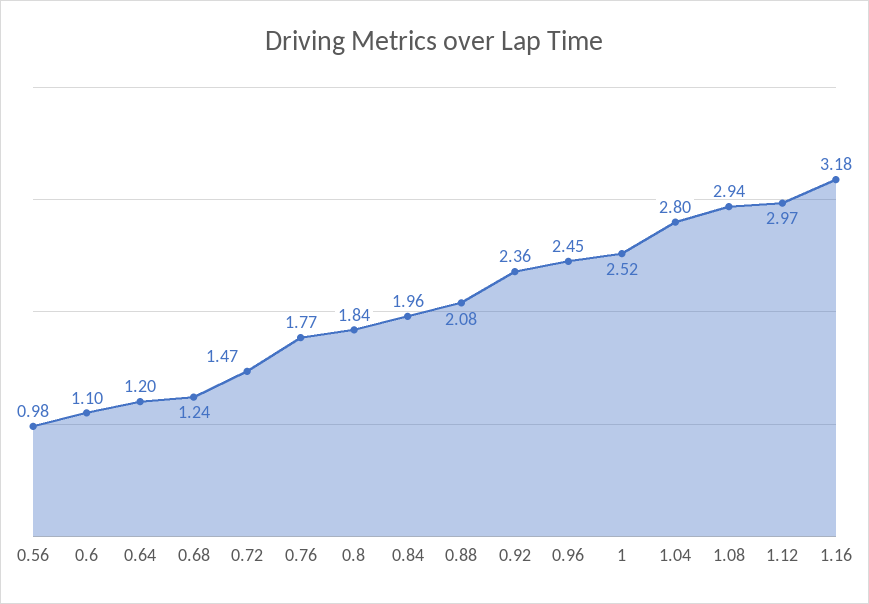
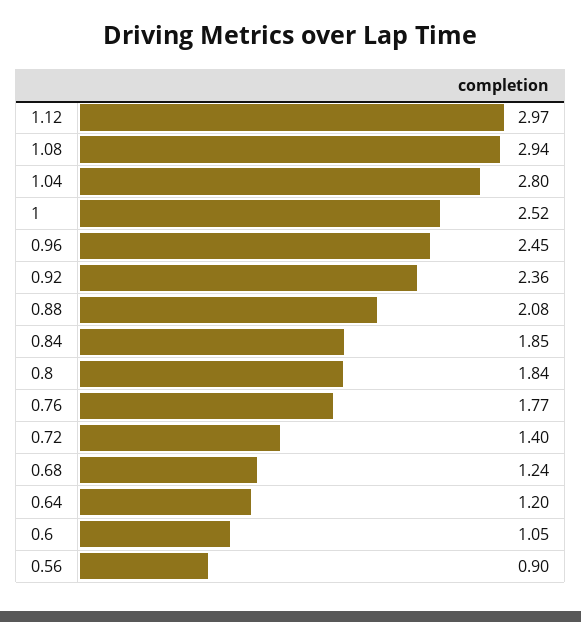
0.56: 0.98 -> 0.9
0.6: 1.1 -> 1.05
0.72: 1.47 -> 1.4
0.84: 1.96 -> 1.85
1.16: 3.18 -> none

